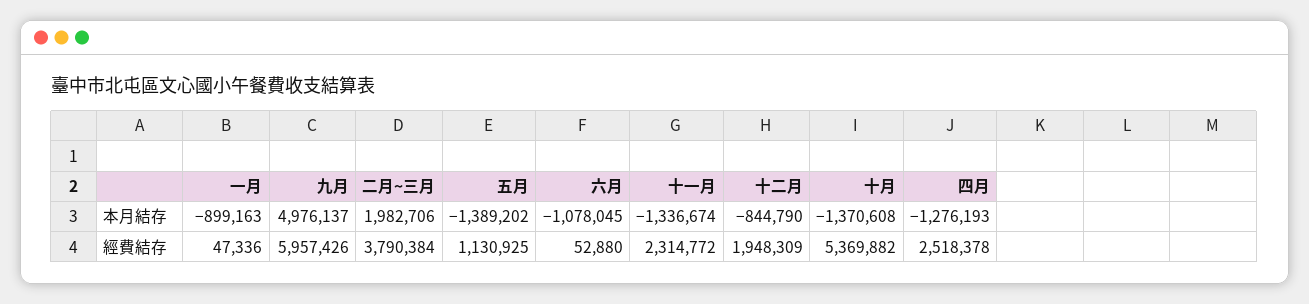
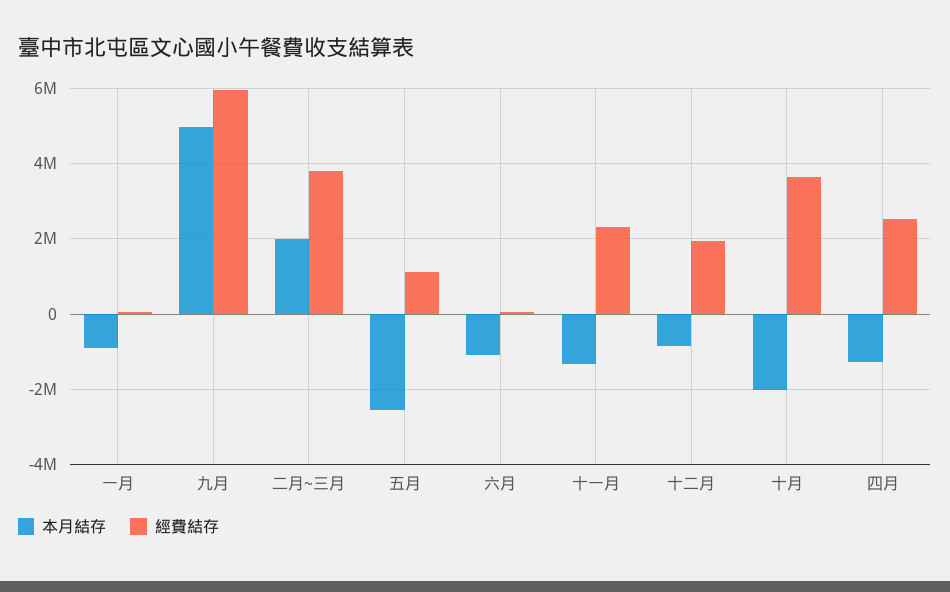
本月結存, 五月: -1389202 -> -2600000
本月結存, 十月: -1370608 -> -2000000
經費結存, 十月: 5369882 -> 3600000

